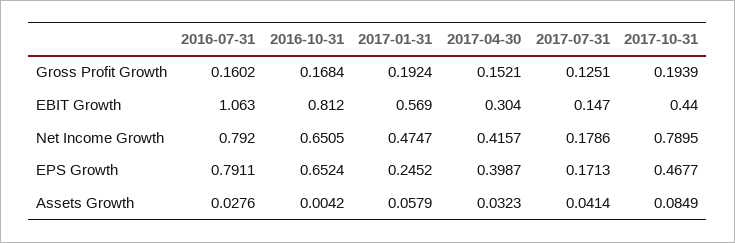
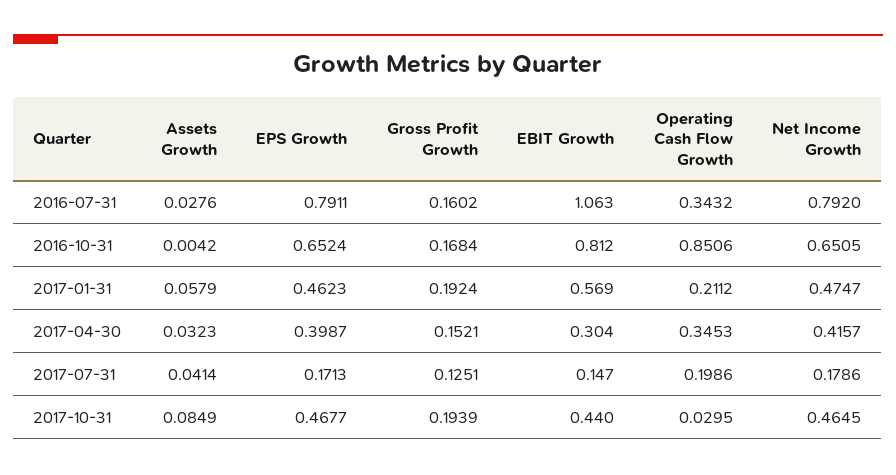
2017-10-31, Net Income Growth: 0.7895 -> 0.4645
2017-01-31, EPS Growth: 0.2452 -> 0.4623
2016-07-31, Operating Cash Flow Growth: none -> 0.3432
2016-10-31, Operating Cash Flow Growth: none -> 0.8506
2017-01-31, Operating Cash Flow Growth: none -> 0.2112
2017-04-30, Operating Cash Flow Growth: none -> 0.3453
2017-07-31, Operating Cash Flow Growth: none -> 0.1986
2017-10-31, Operating Cash Flow Growth: none -> 0.0295

